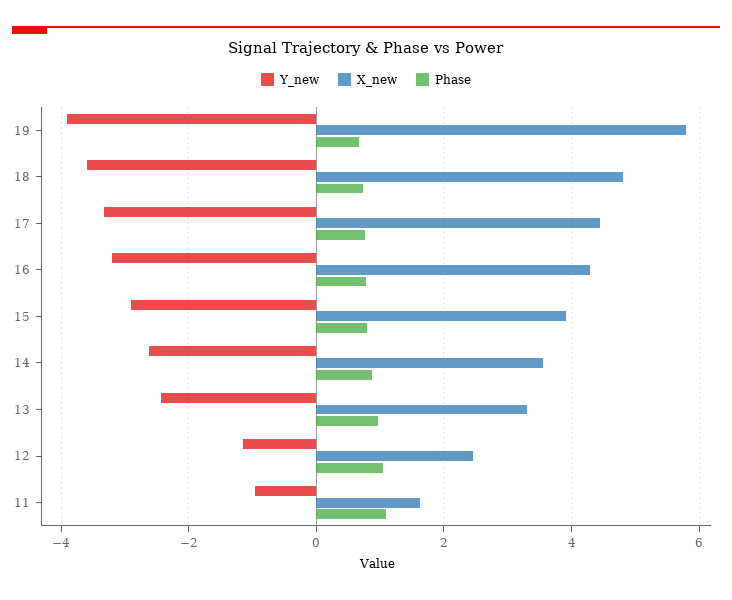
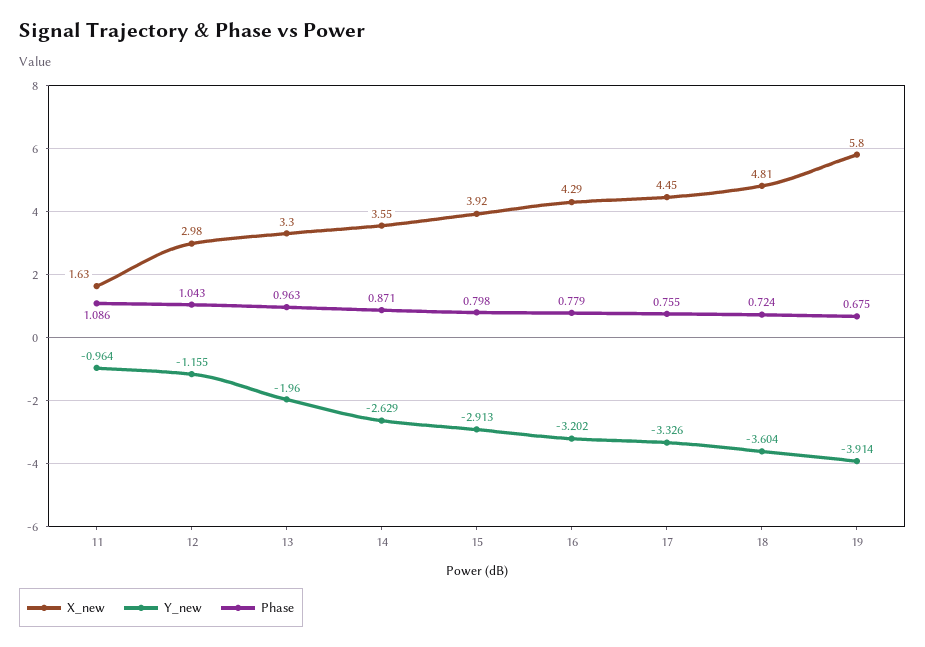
Y_new, 13: -2.4 -> -1.96
X_new, 12: 2.4 -> 2.98

